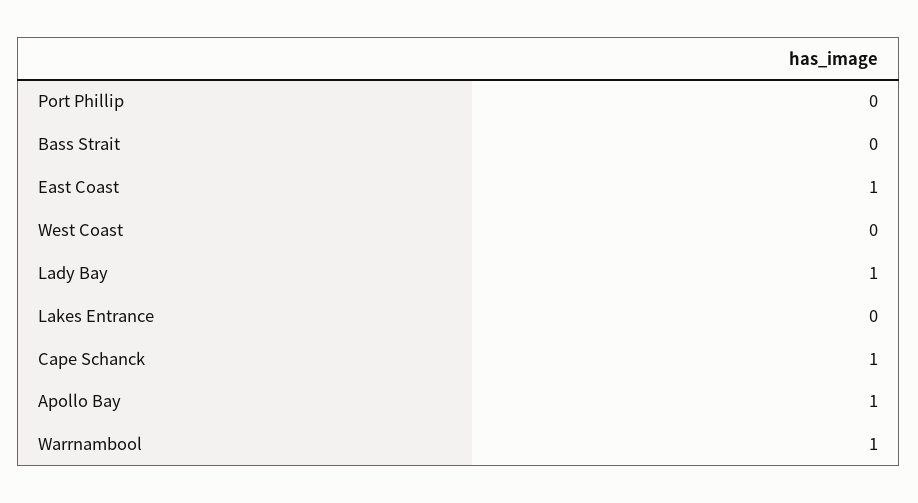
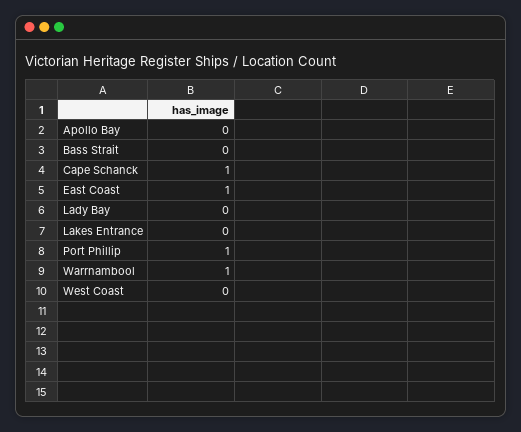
Port Phillip: 0 -> 1
Lady Bay: 1 -> 0
Apollo Bay: 1 -> 0

